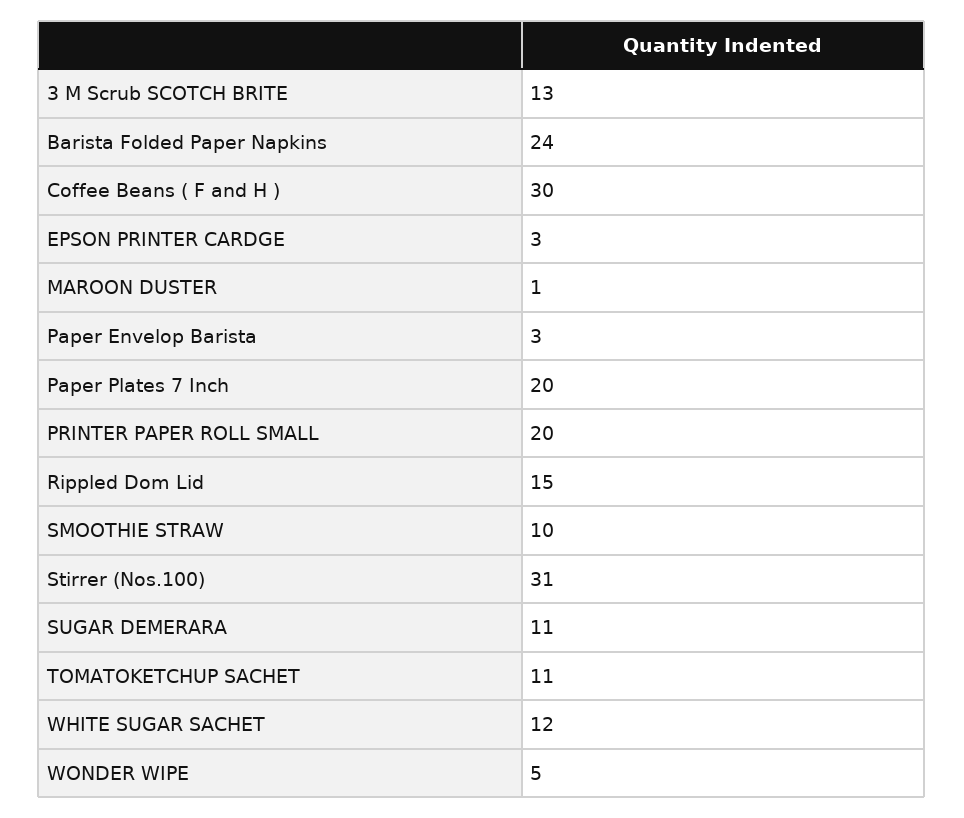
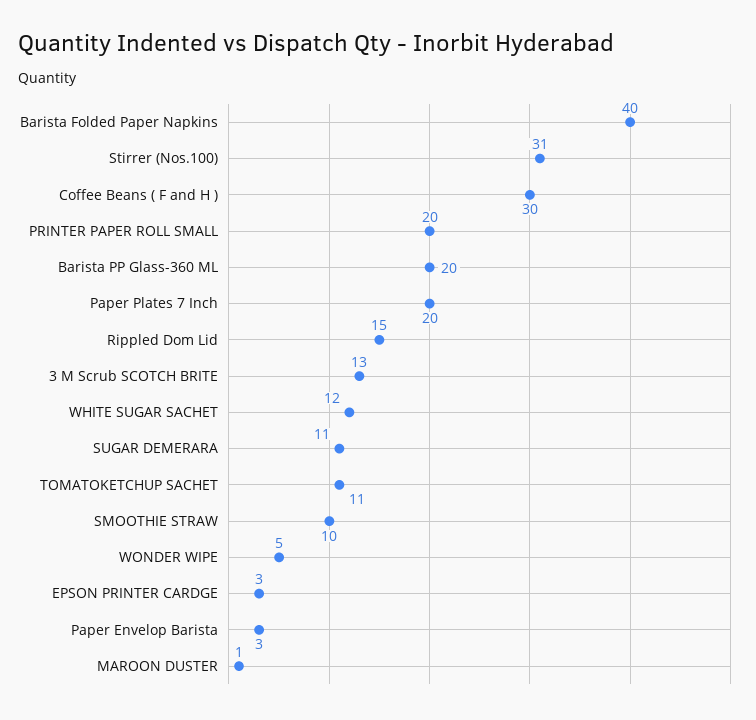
Barista Folded Paper Napkins: 24 -> 40
Barista PP Glass-360 ML: none -> 20

